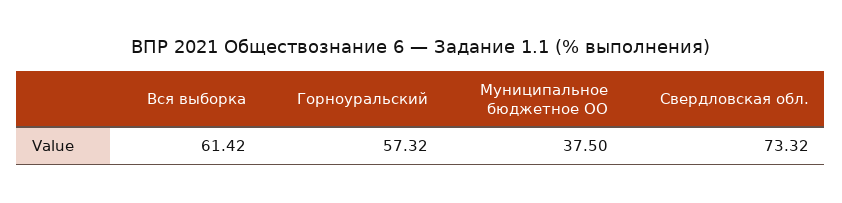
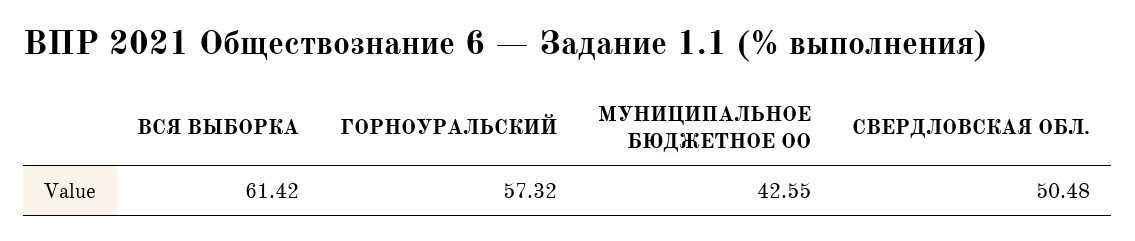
Муниципальное бюджетное ОО: 37.5 -> 42.55
Свердловская обл.: 73.32 -> 50.48

